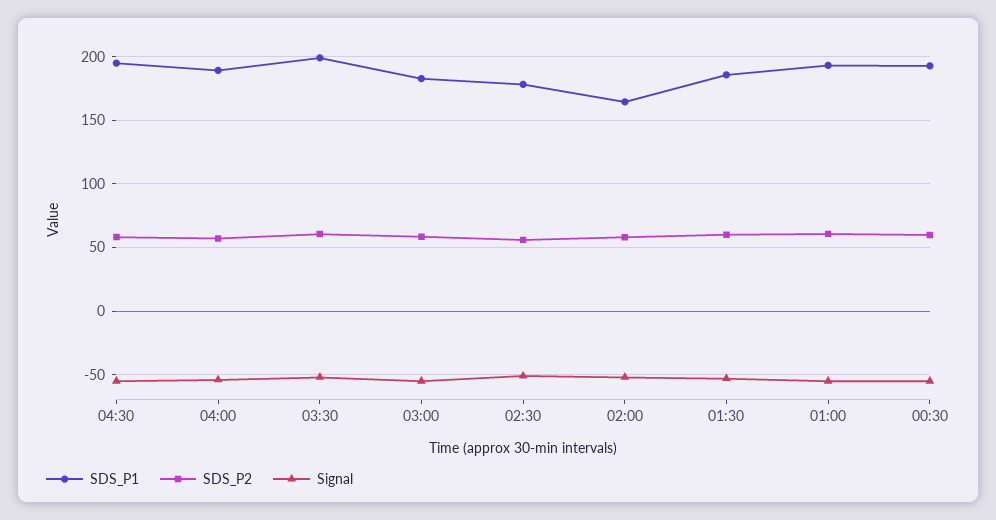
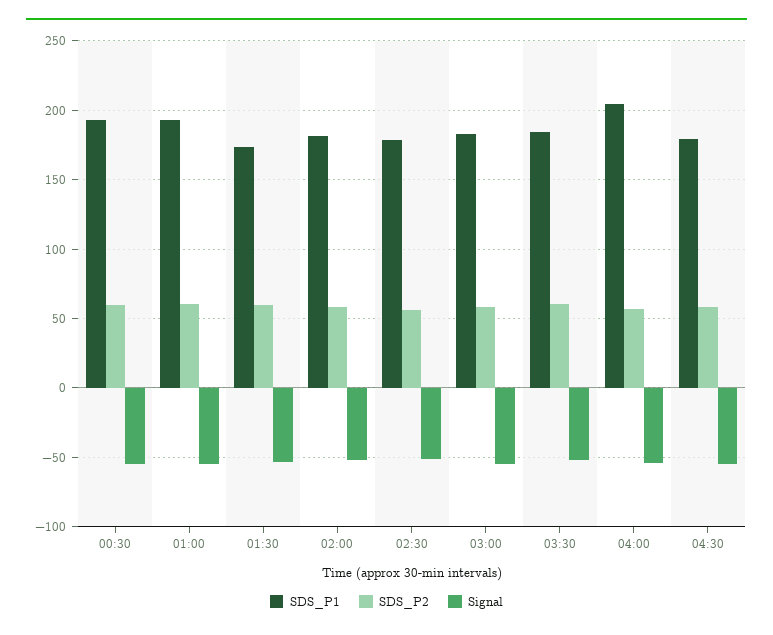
SDS_P1, 04:30: 195 -> 180
SDS_P1, 04:00: 190 -> 205
SDS_P1, 03:30: 200 -> 185
SDS_P1, 02:00: 165 -> 180
SDS_P1, 01:30: 185 -> 175

